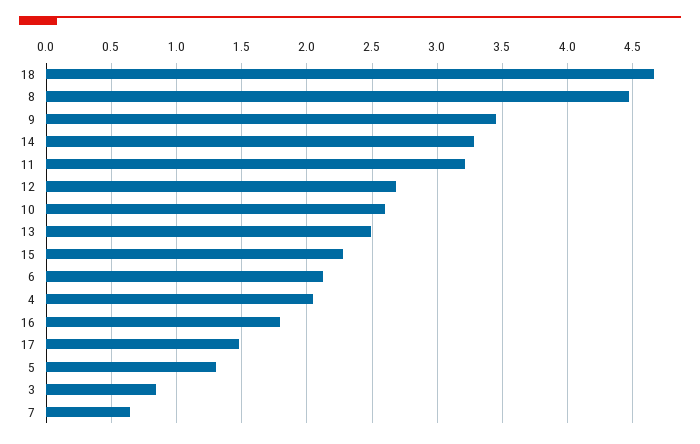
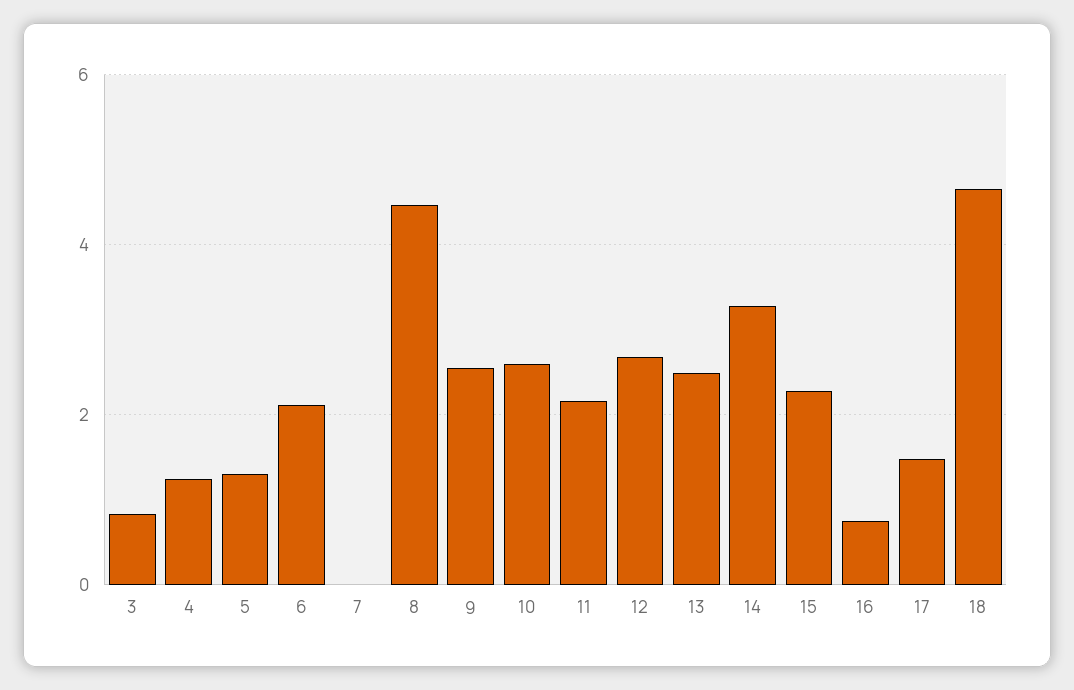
9: 3.45 -> 2.6
11: 3.2 -> 2.2
4: 2.05 -> 1.2
16: 1.8 -> 0.8
7: 0.65 -> 0

